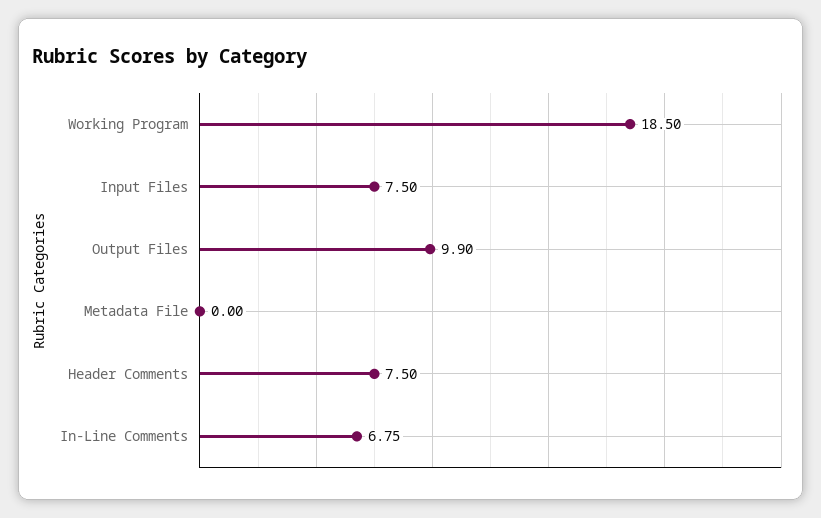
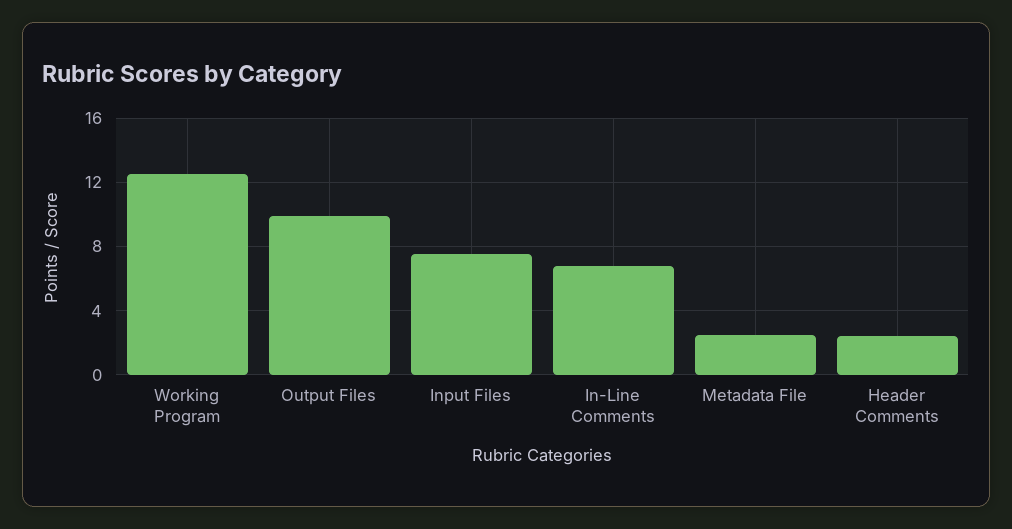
Working Program: 18.5 -> 12.5
Metadata File: 0 -> 2.5
Header Comments: 7.5 -> 2.5

